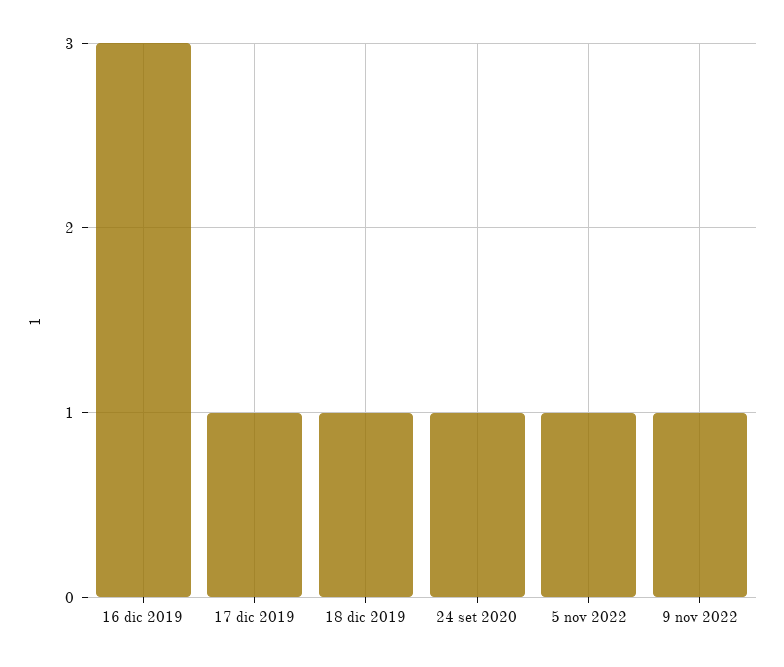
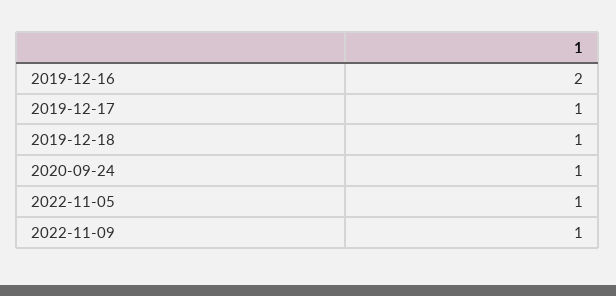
16 dic 2019: 3 -> 2

